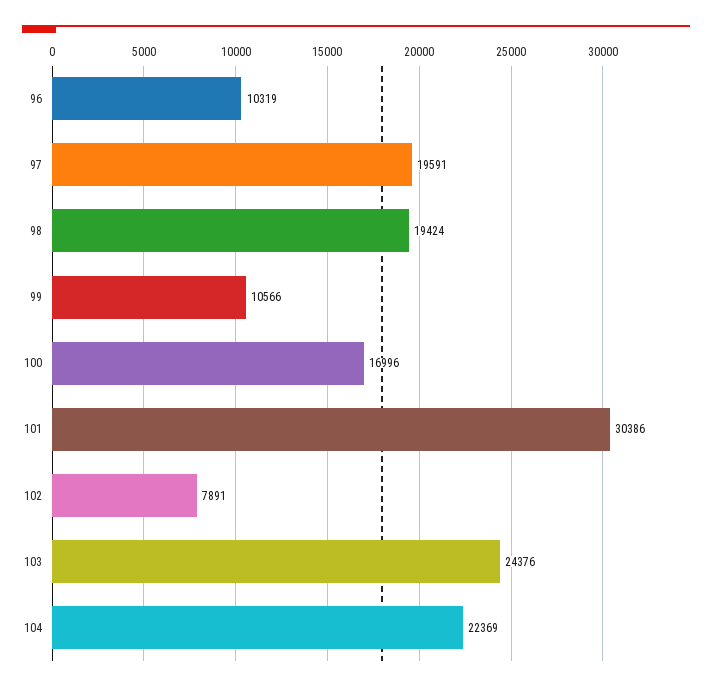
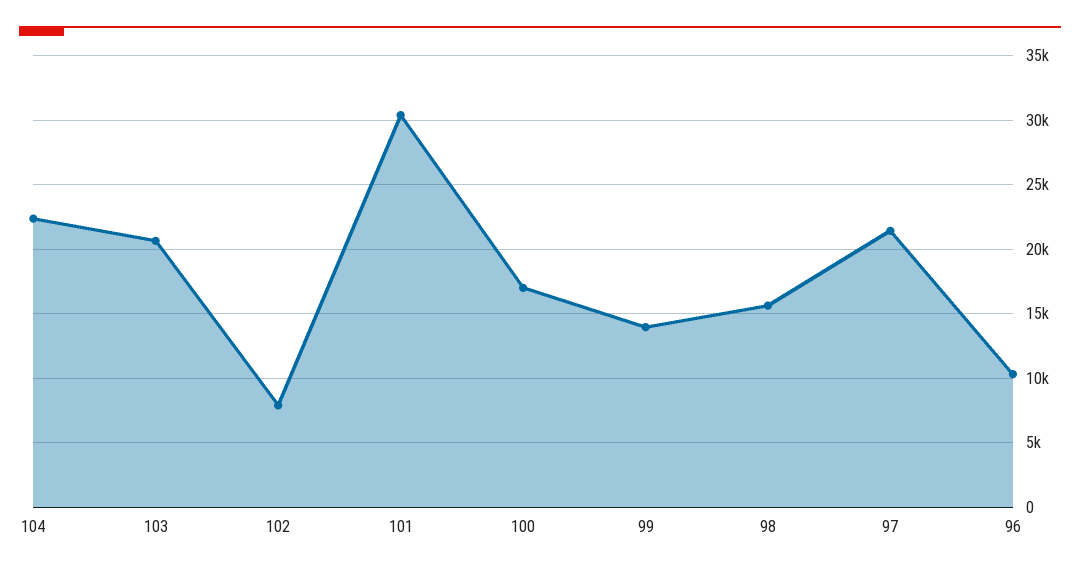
97: 19591 -> 21500
98: 19424 -> 15500
99: 10566 -> 14000
103: 24376 -> 20500

